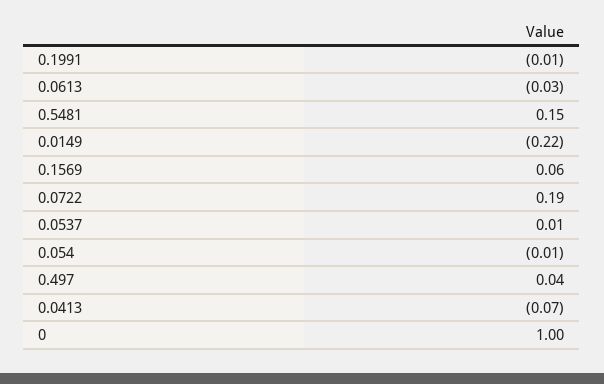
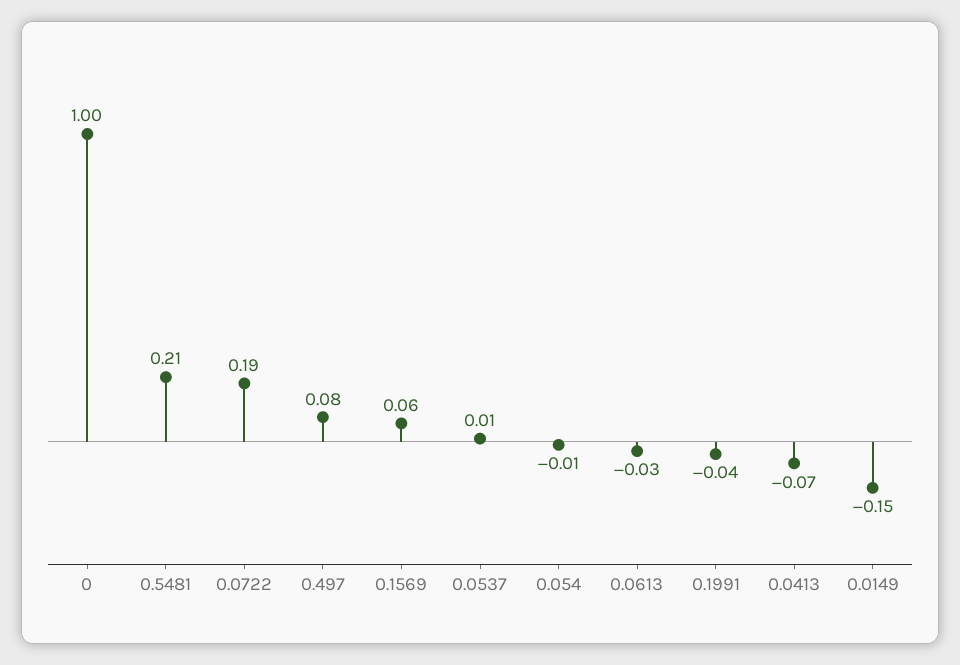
0.1991: -0.01 -> -0.04
0.5481: 0.15 -> 0.21
0.0149: -0.22 -> -0.15
0.497: 0.04 -> 0.08

